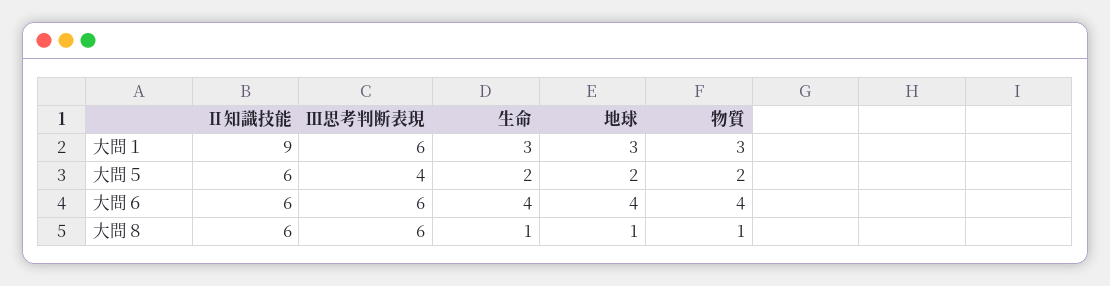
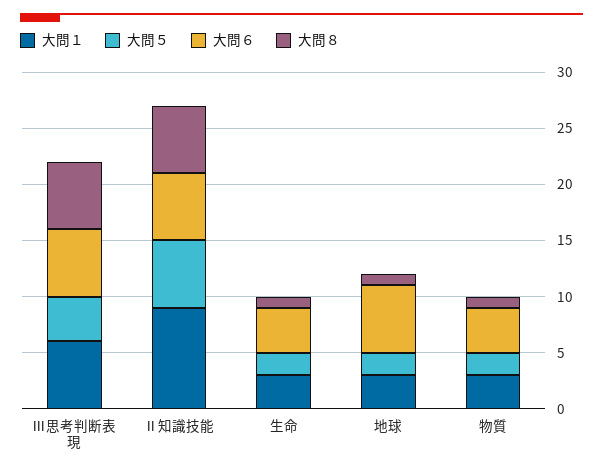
大問６, 地球: 4 -> 6

